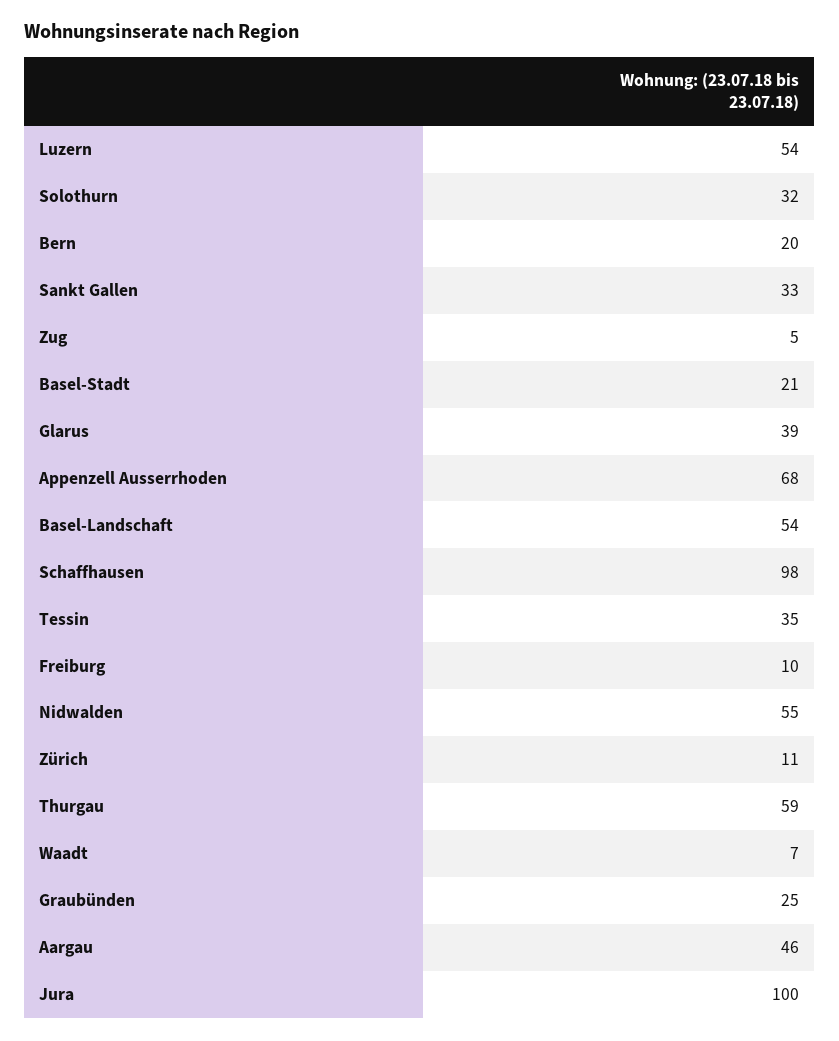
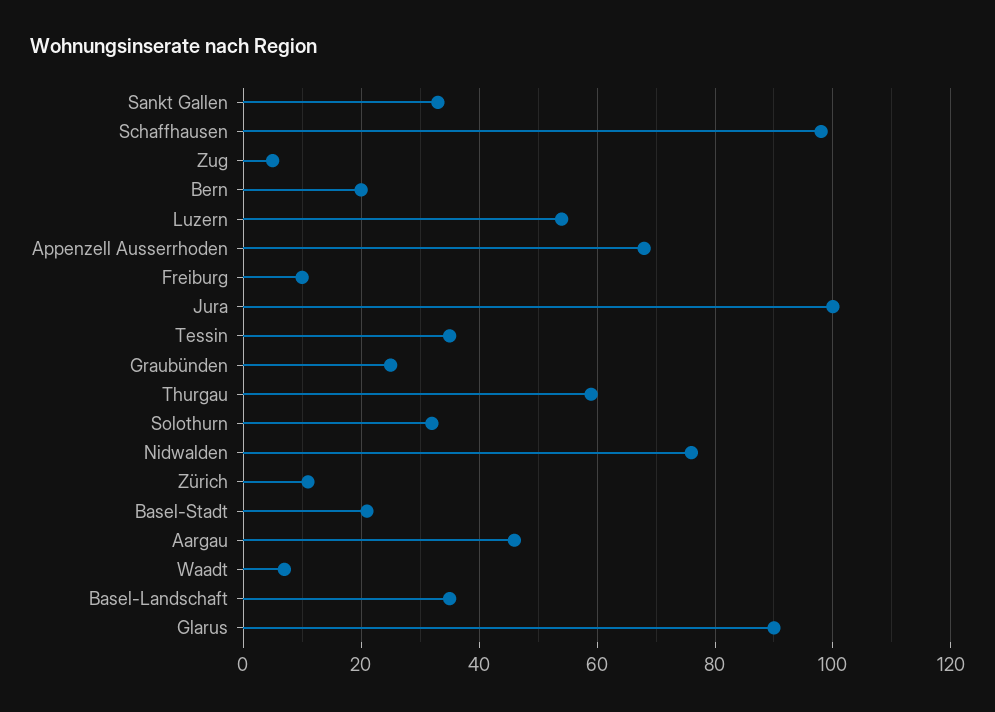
Glarus: 39 -> 90
Basel-Landschaft: 54 -> 35
Nidwalden: 55 -> 75

